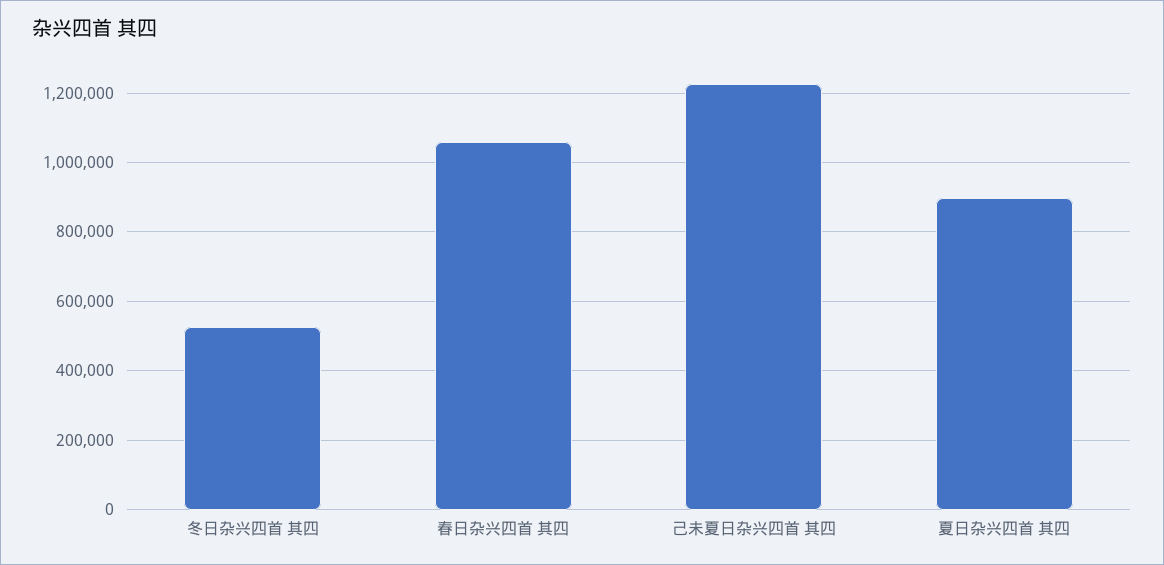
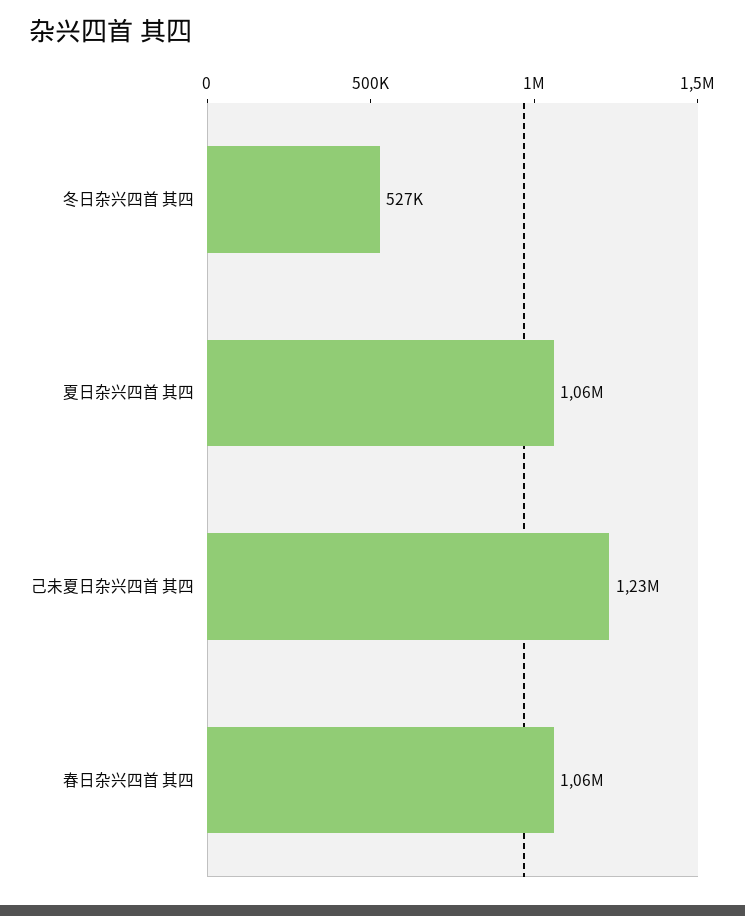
夏日杂兴四首 其四: 900000 -> 1060000

